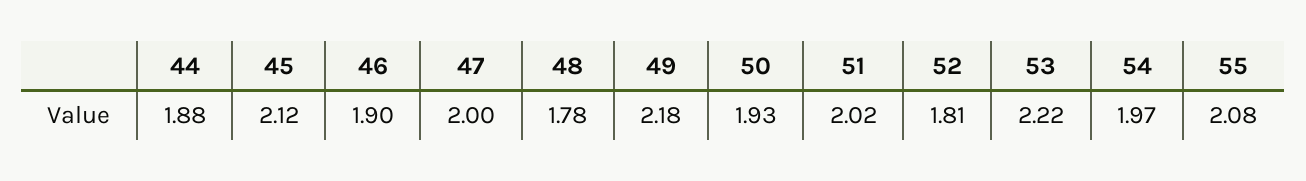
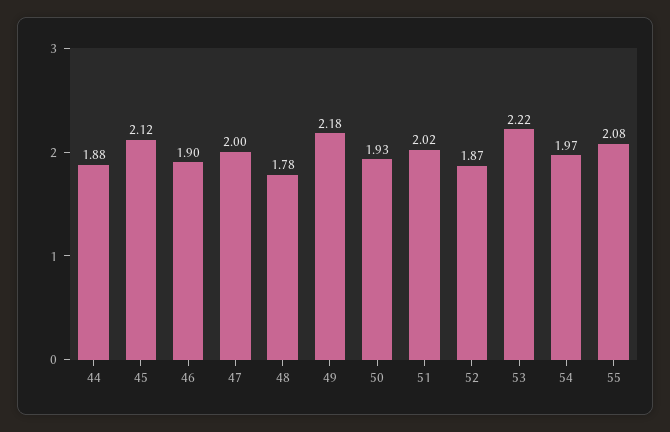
52: 1.81 -> 1.87

